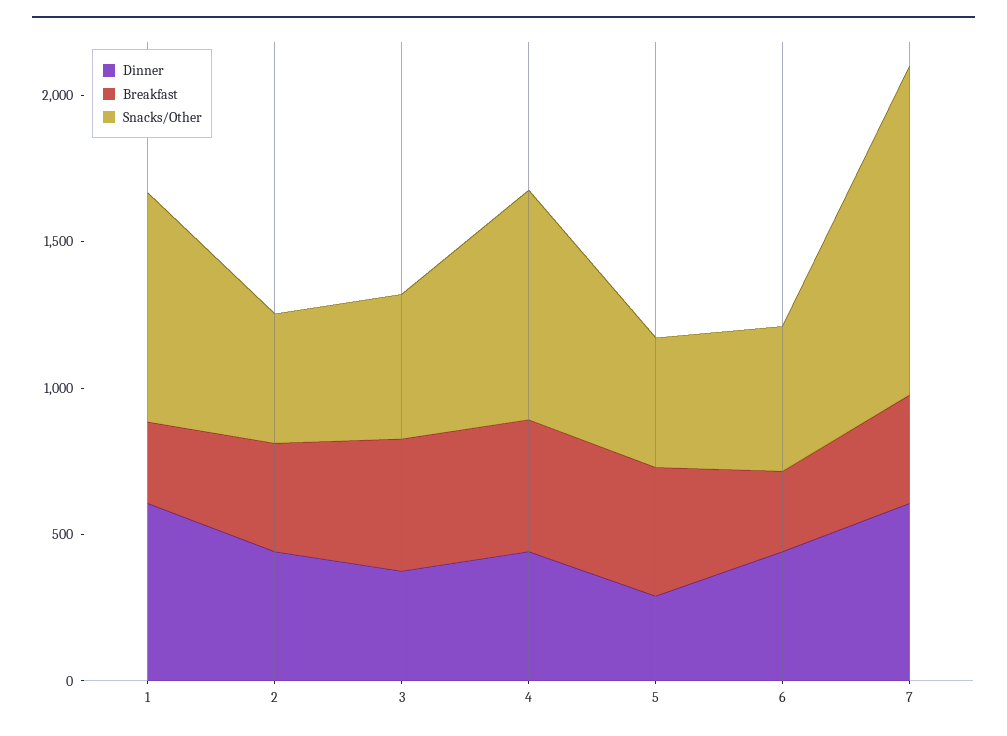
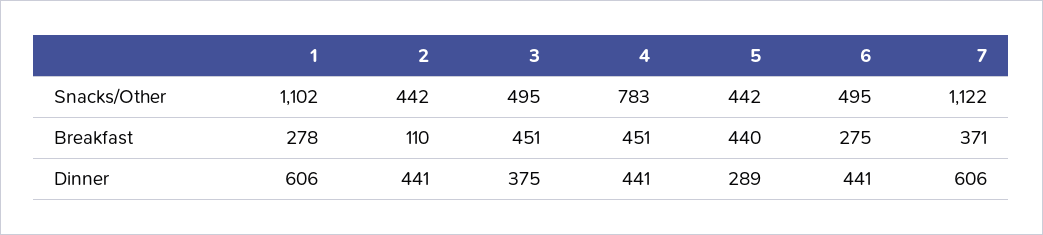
Snacks/Other, 1: 800 -> 1102
Breakfast, 2: 400 -> 110

